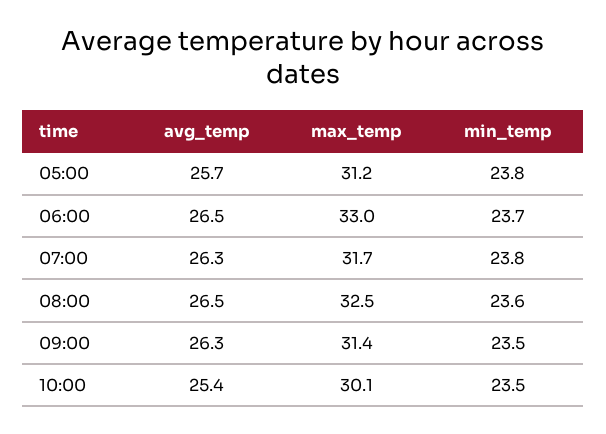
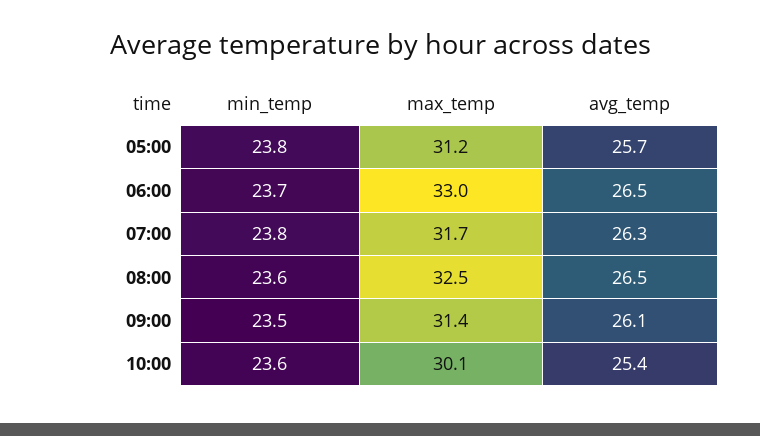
avg_temp, 09:00: 26.3 -> 26.1
min_temp, 10:00: 23.5 -> 23.6

